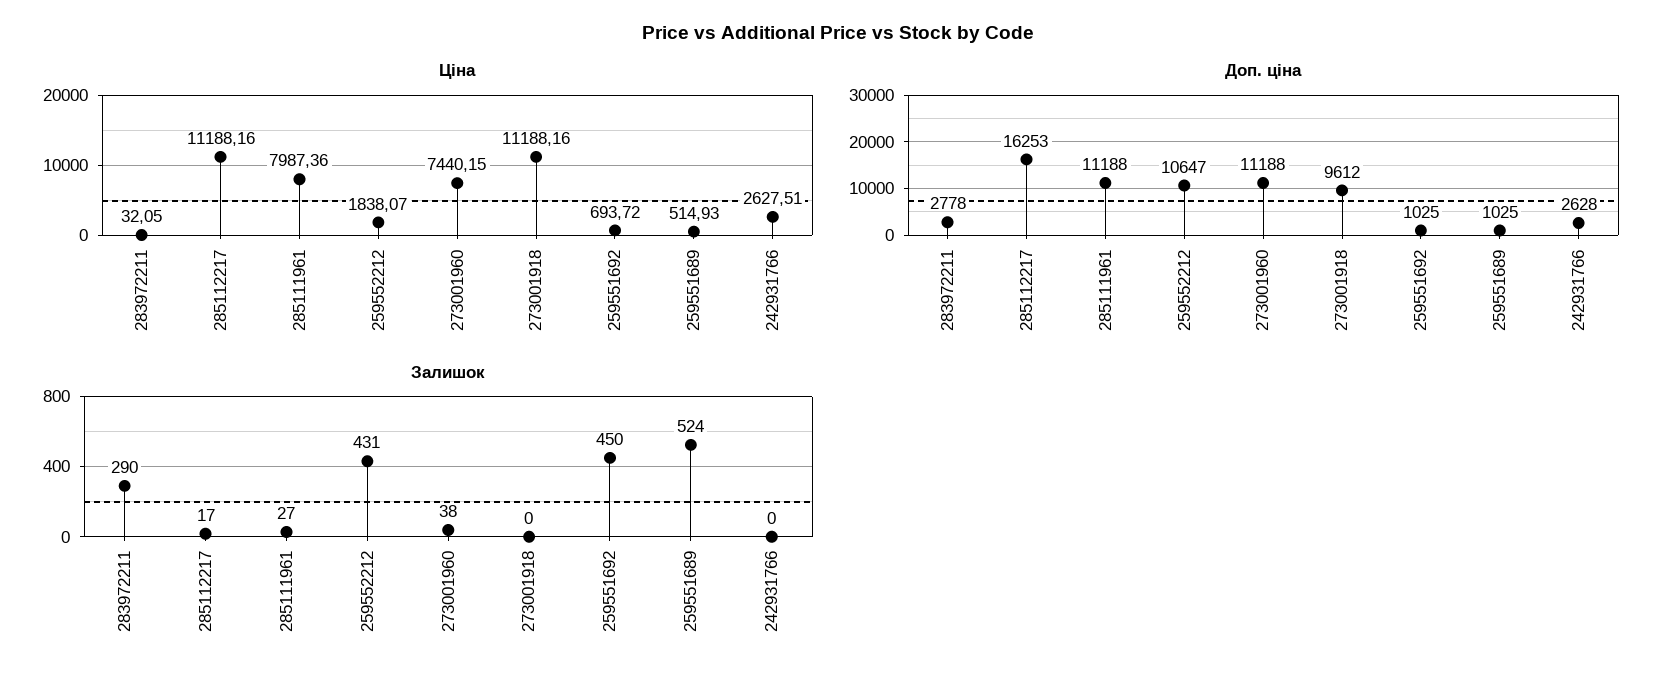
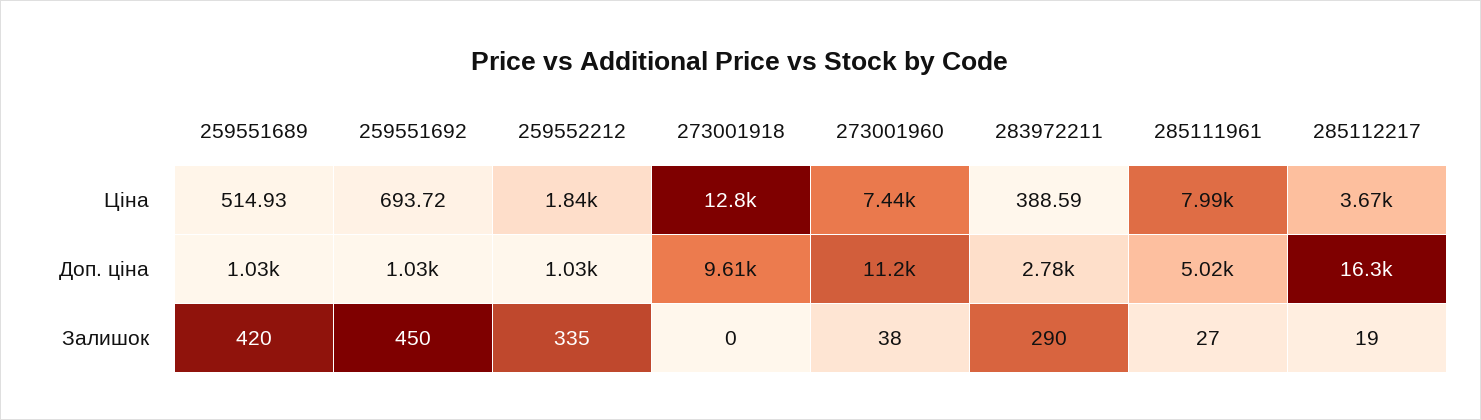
Ціна, 283972211: 32.05 -> 388.59
Ціна, 285112217: 11188.16 -> 3670
Ціна, 273001918: 11188.16 -> 12800
Ціна, 242931766: 2627.51 -> none
Доп. ціна, 285111961: 11188 -> 5020
Доп. ціна, 259552212: 10647 -> 1030
Доп. ціна, 242931766: 2628 -> none
Залишок, 285112217: 17 -> 19
Залишок, 259552212: 431 -> 335
Залишок, 259551689: 524 -> 420
Залишок, 242931766: 0 -> none

